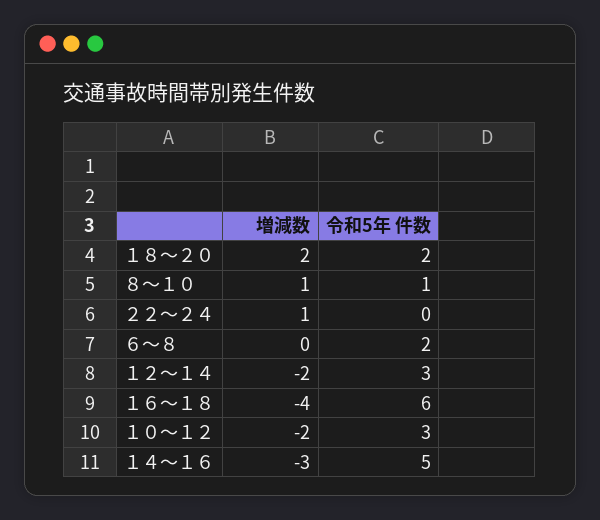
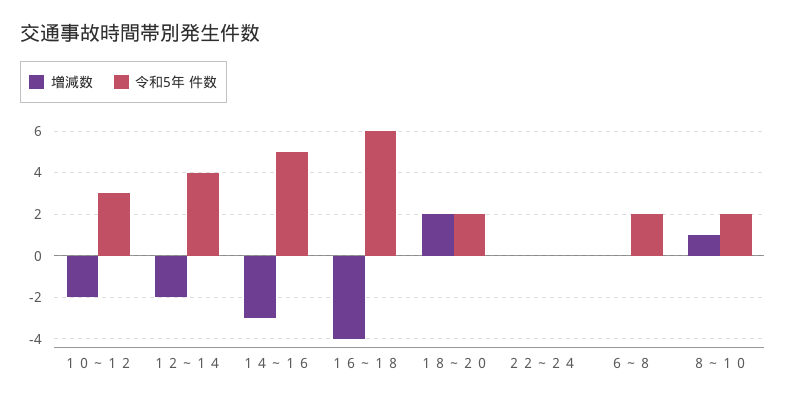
令和5年 件数, ８～１０: 1 -> 2
増減数, ２２～２４: 1 -> 0
令和5年 件数, １２～１４: 3 -> 4

